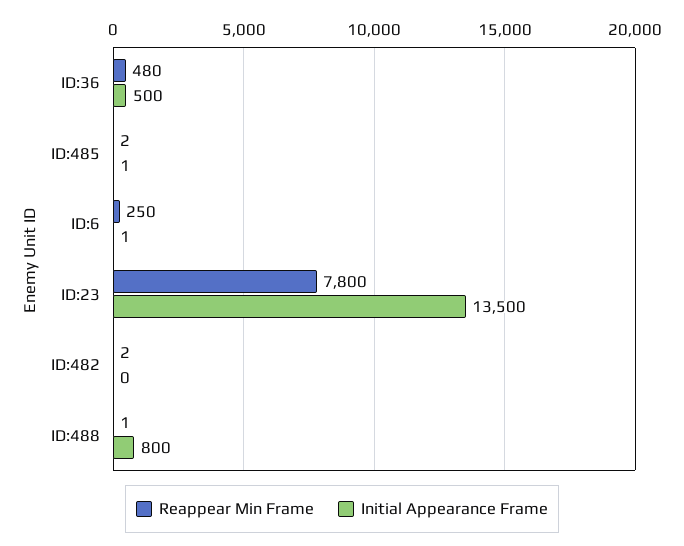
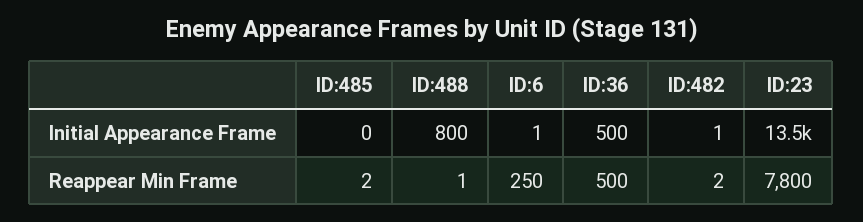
Reappear Min Frame, ID:36: 480 -> 500
Initial Appearance Frame, ID:485: 1 -> 0
Initial Appearance Frame, ID:482: 0 -> 1

